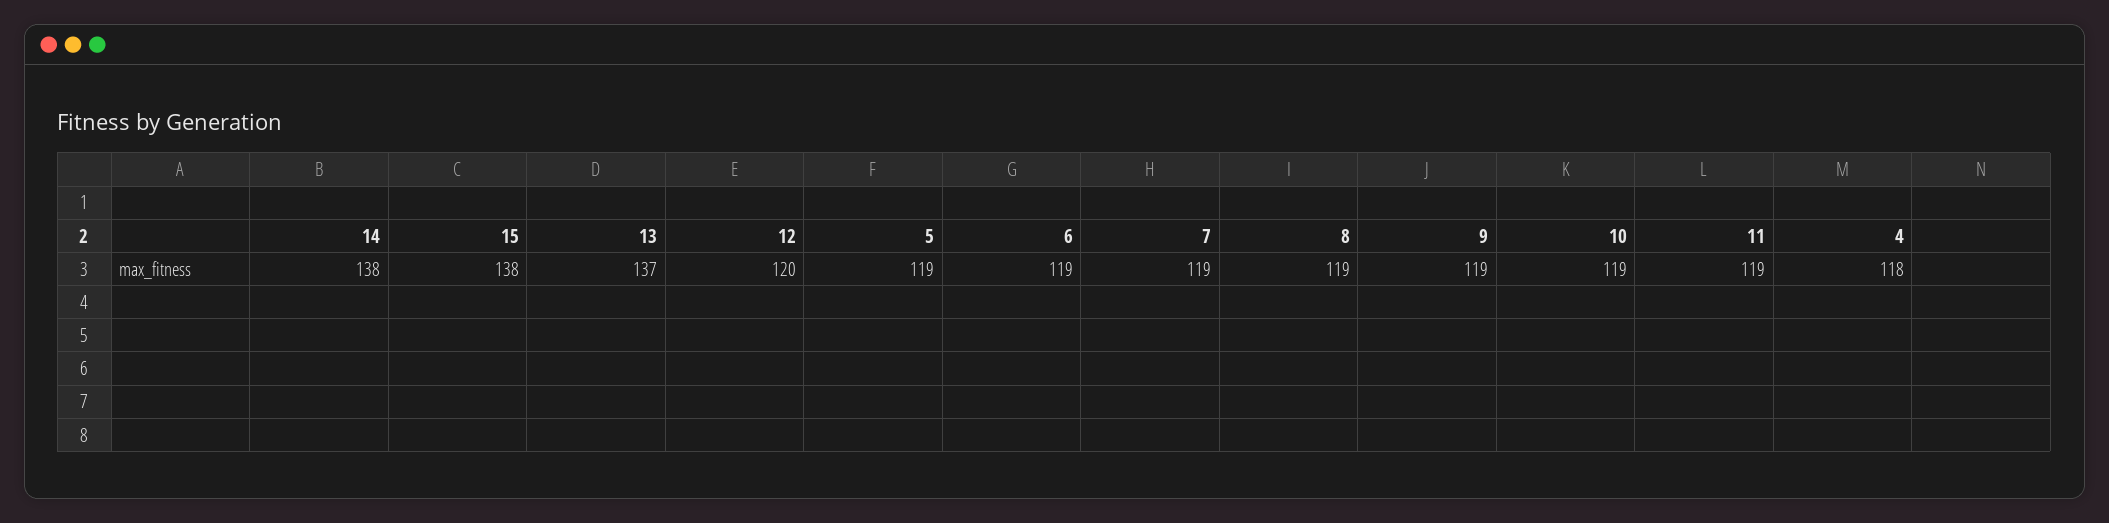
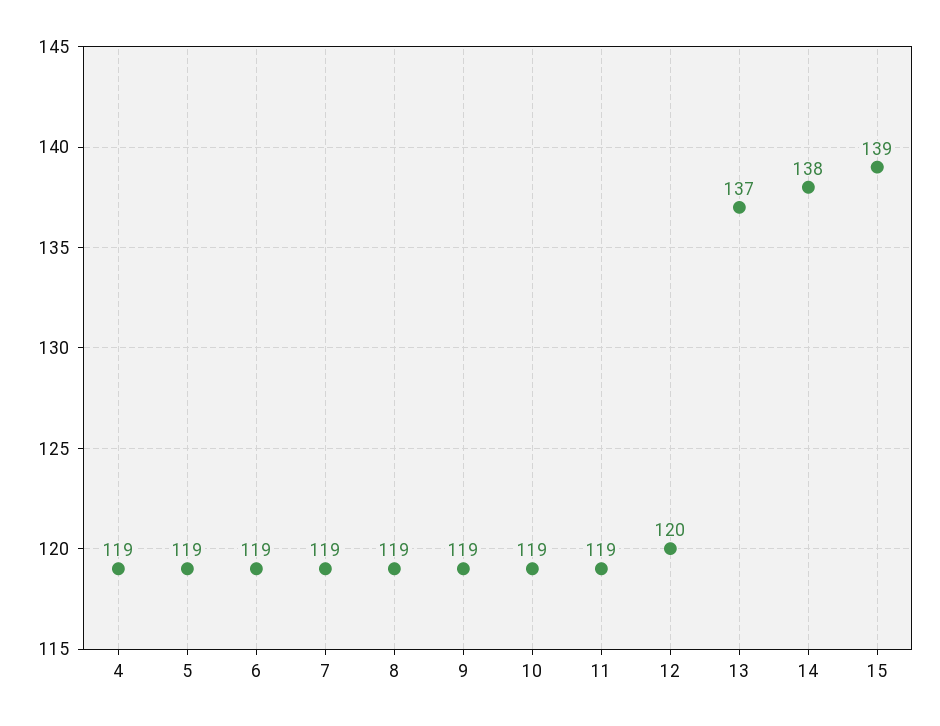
15: 138 -> 139
4: 118 -> 119

